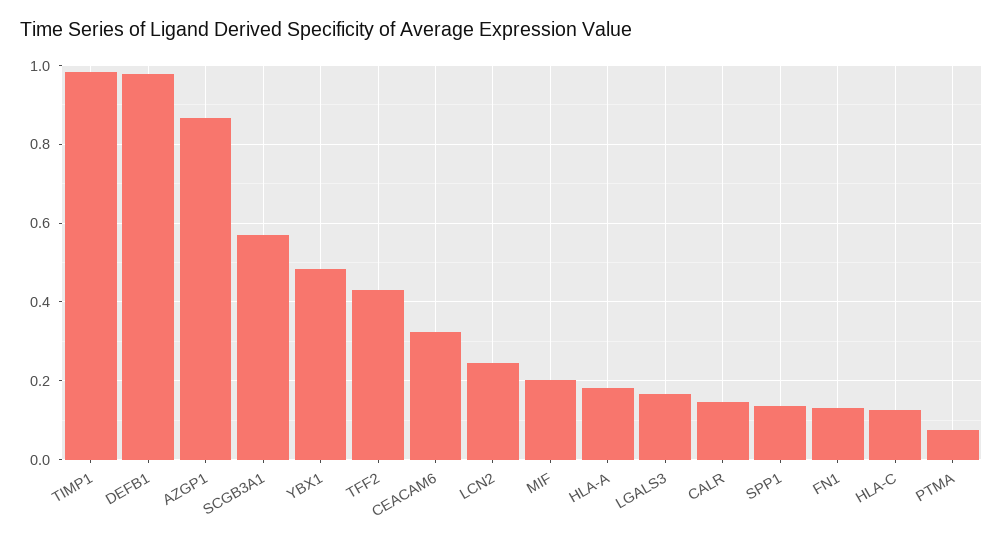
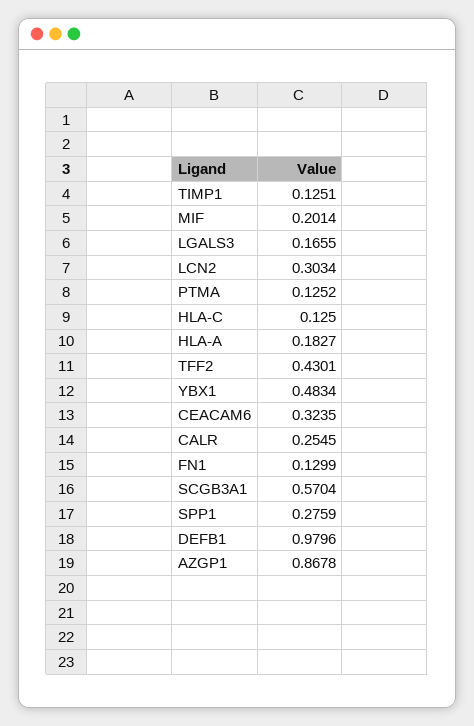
TIMP1: 0.98 -> 0.1251
LCN2: 0.24 -> 0.3034
CALR: 0.14 -> 0.2545
SPP1: 0.14 -> 0.2759
PTMA: 0.08 -> 0.1252

